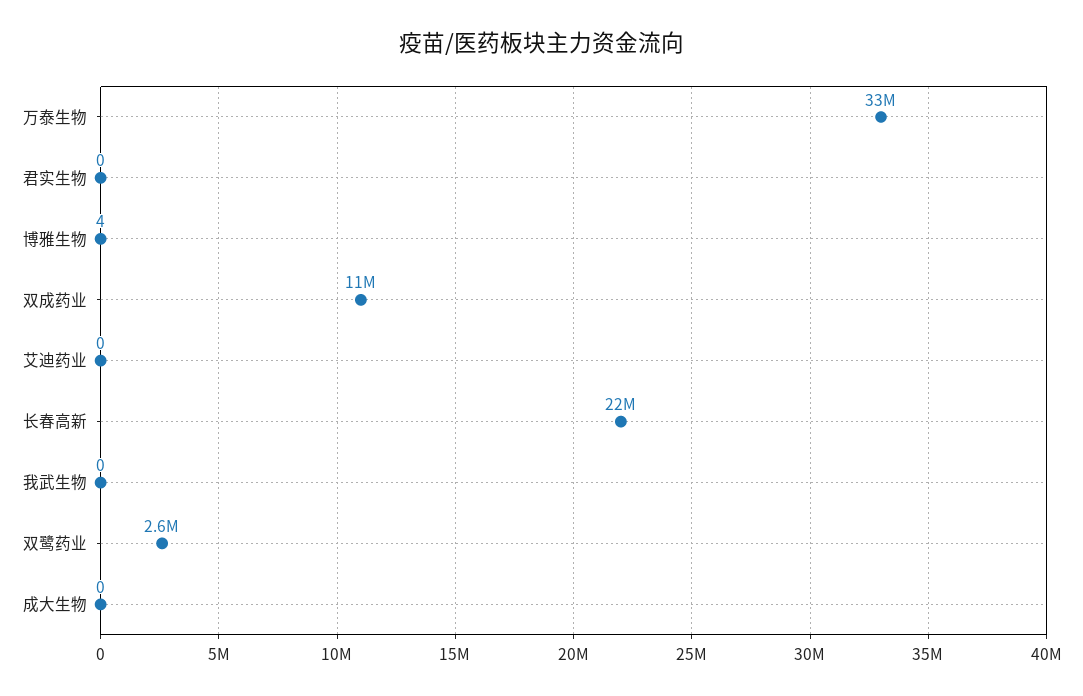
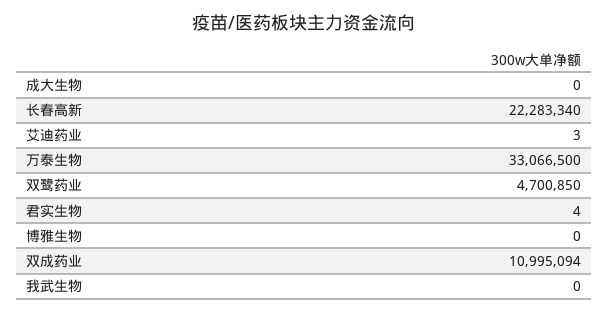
君实生物: 0 -> 4
博雅生物: 4 -> 0
艾迪药业: 0 -> 3
双鹭药业: 2600000 -> 4700850

